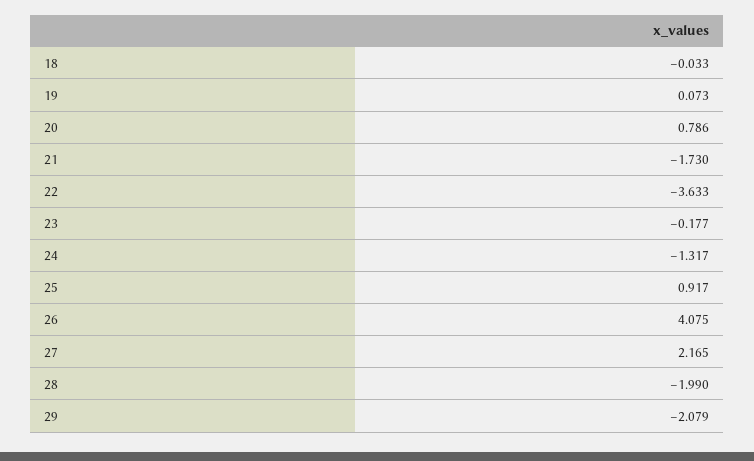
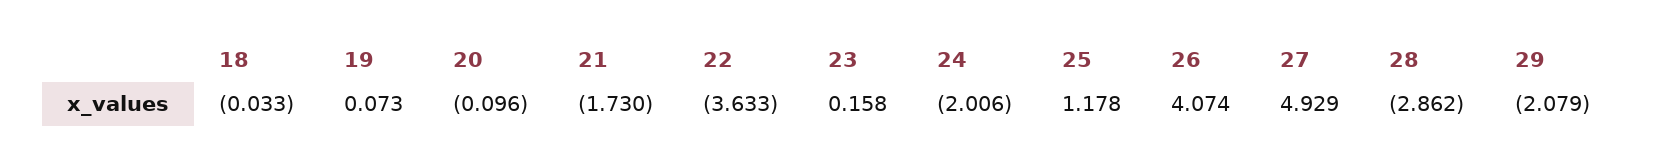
20: 0.786 -> -0.096
23: -0.177 -> 0.158
24: -1.317 -> -2.006
25: 0.917 -> 1.178
26: 4.075 -> 4.074
27: 2.165 -> 4.929
28: -1.99 -> -2.862

